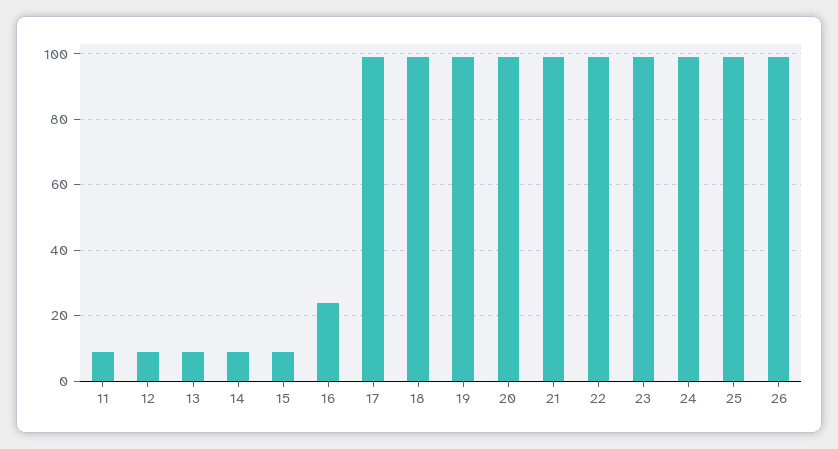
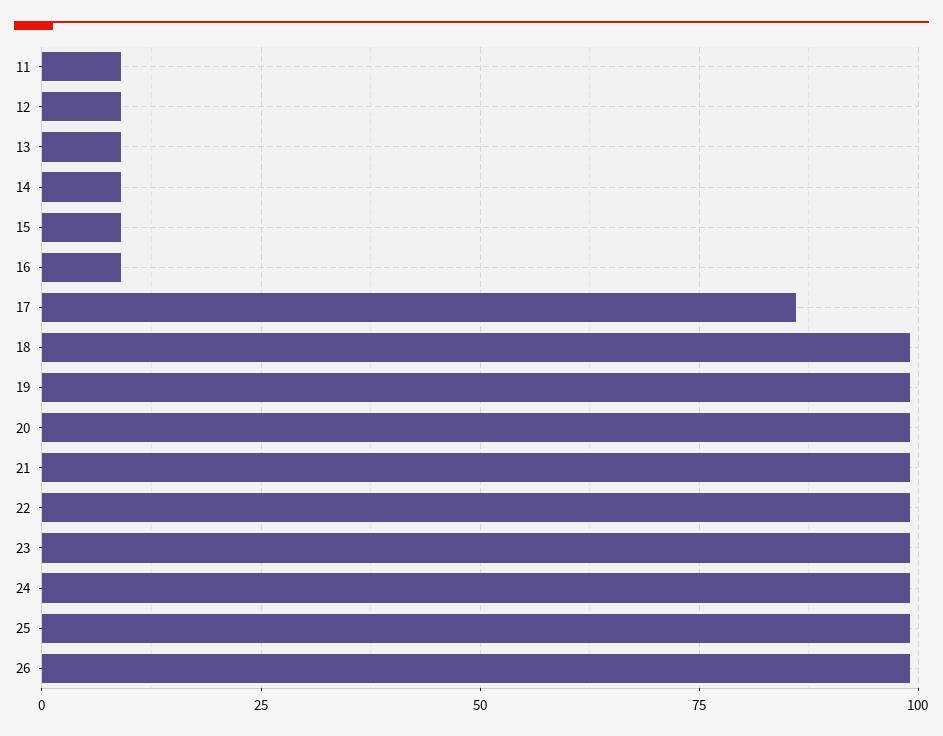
16: 25 -> 10
17: 100 -> 85

